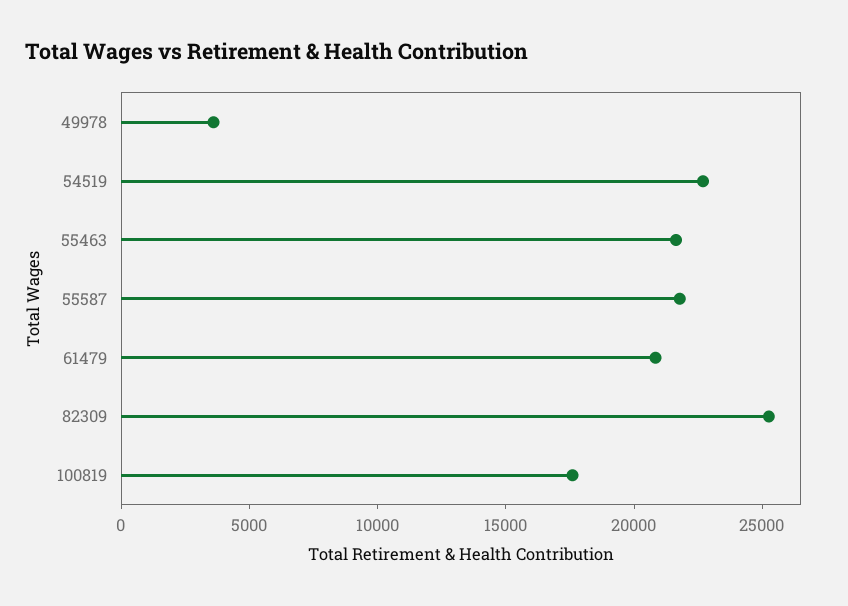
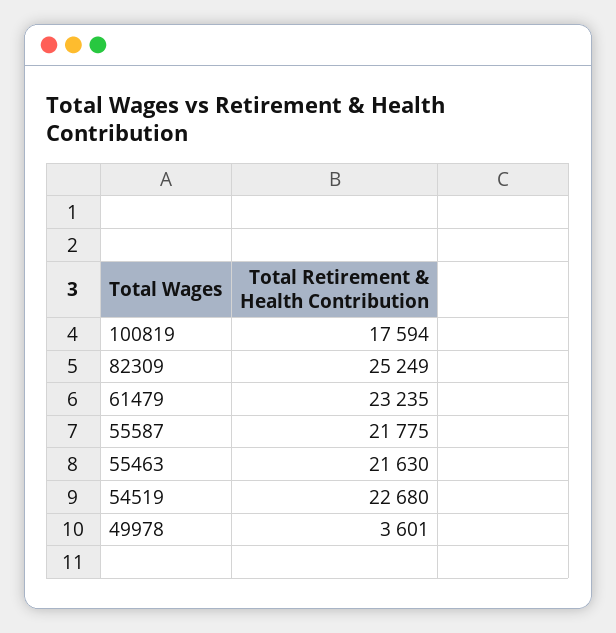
61479: 21000 -> 23235

